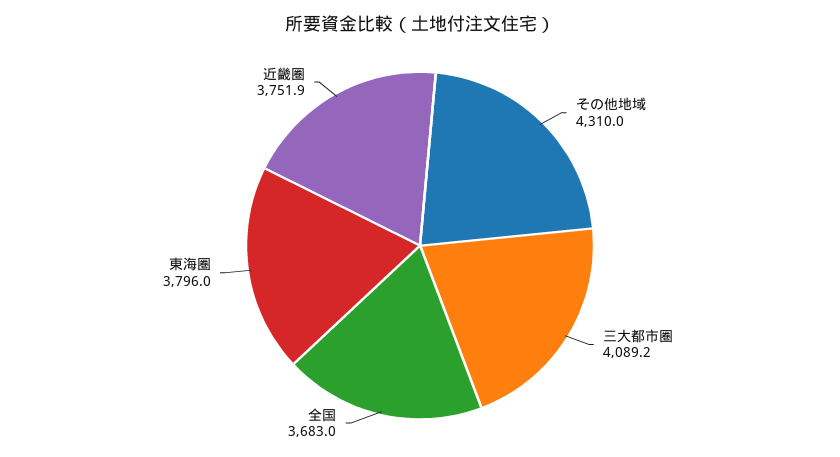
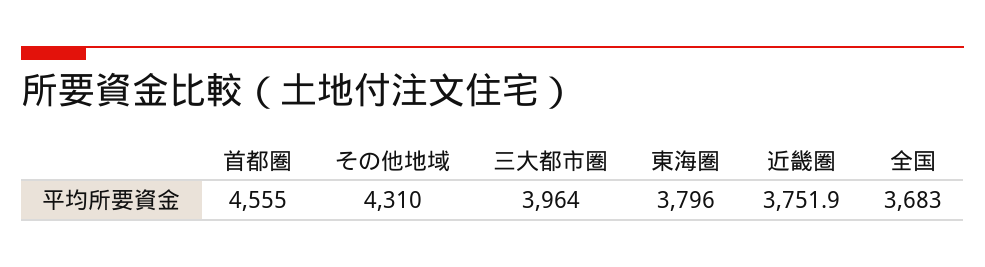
三大都市圏: 4089.2 -> 3964
首都圏: none -> 4555

